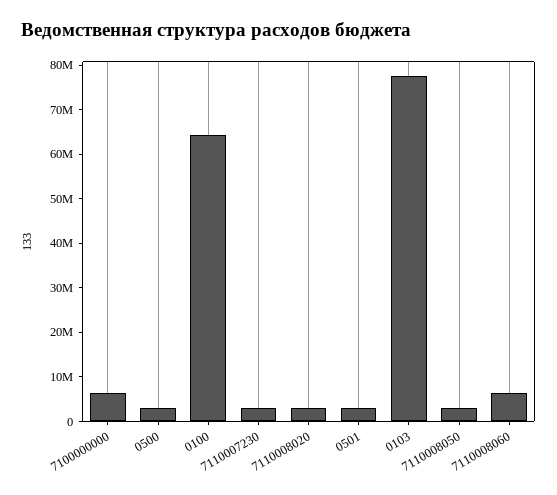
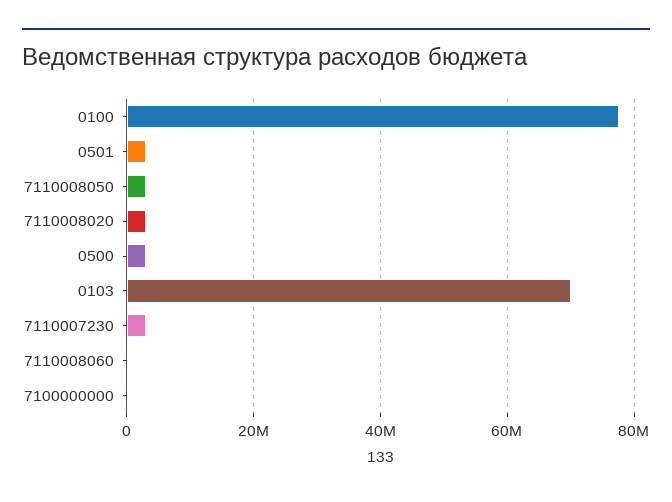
7100000000: 6000000 -> 0
0100: 64000000 -> 78000000
0103: 78000000 -> 70000000
7110008060: 6000000 -> 0

